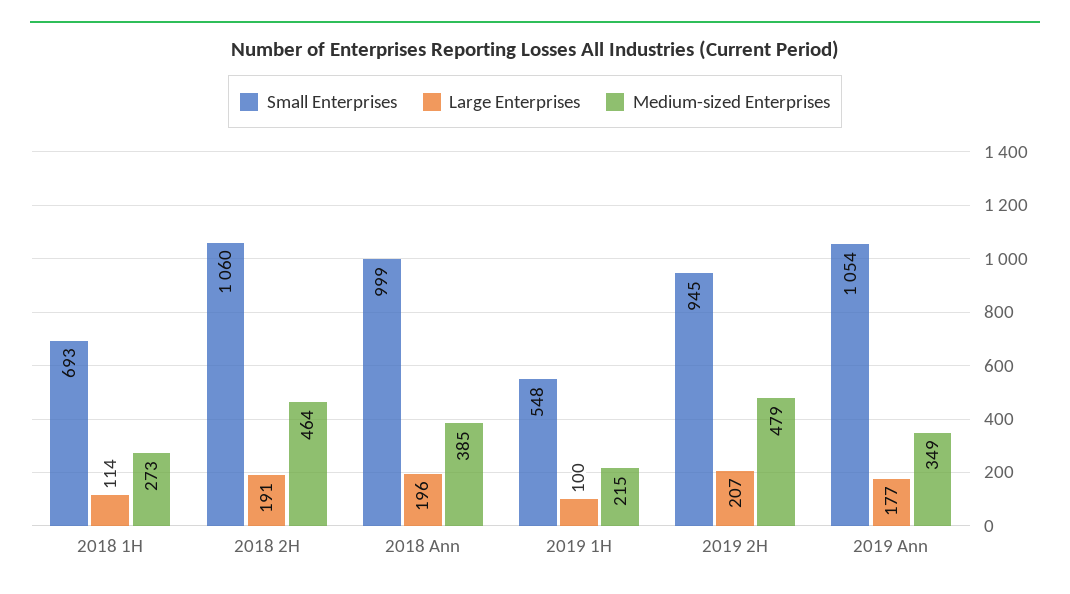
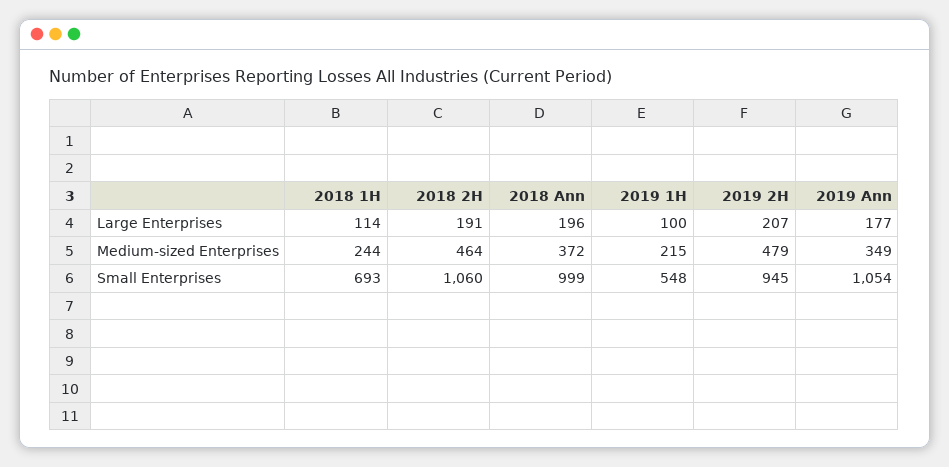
Medium-sized Enterprises, 2018 1H: 273 -> 244
Medium-sized Enterprises, 2018 Ann: 385 -> 372

